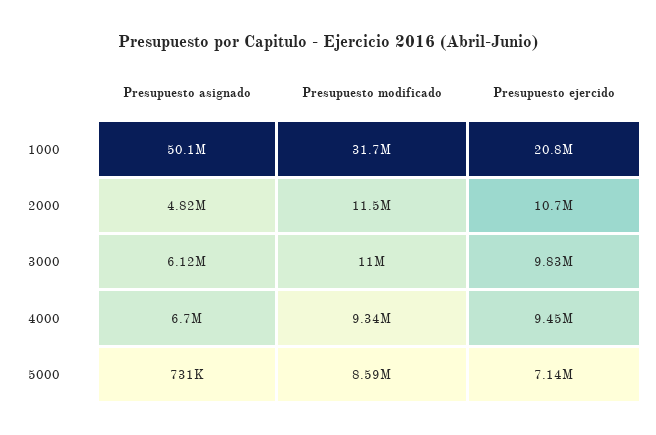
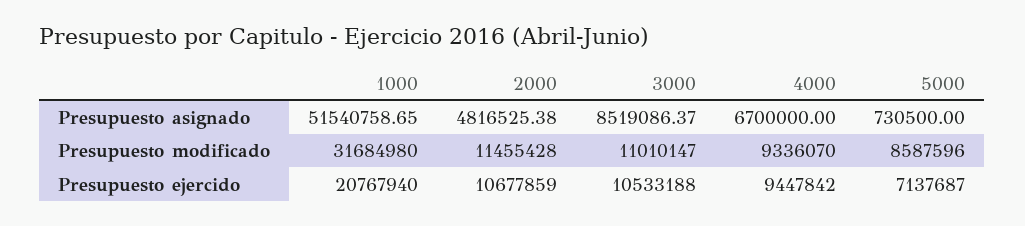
Presupuesto asignado, 1000: 50100000 -> 51540758.65
Presupuesto asignado, 3000: 6120000 -> 8519086.37
Presupuesto ejercido, 3000: 9830000 -> 10533188

